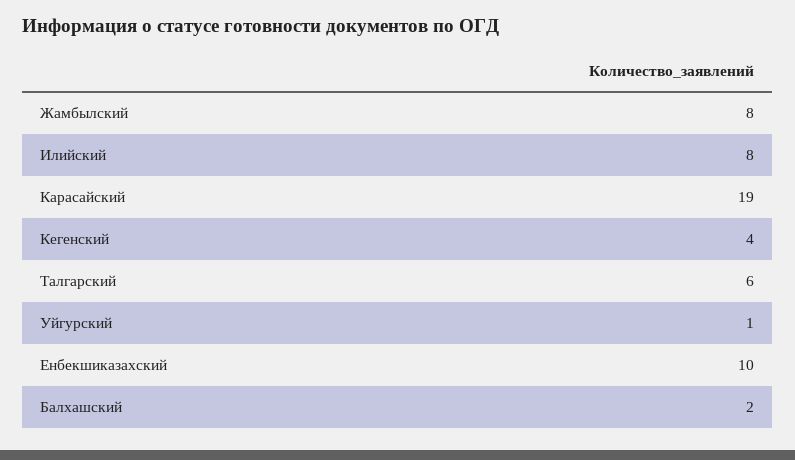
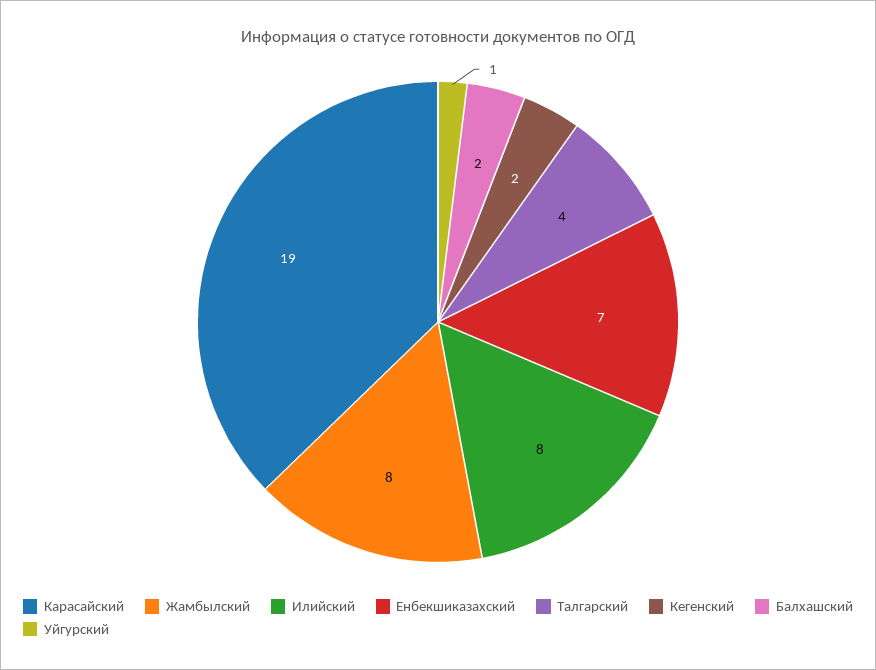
Кегенский: 4 -> 2
Талгарский: 6 -> 4
Енбекшиказахский: 10 -> 7

